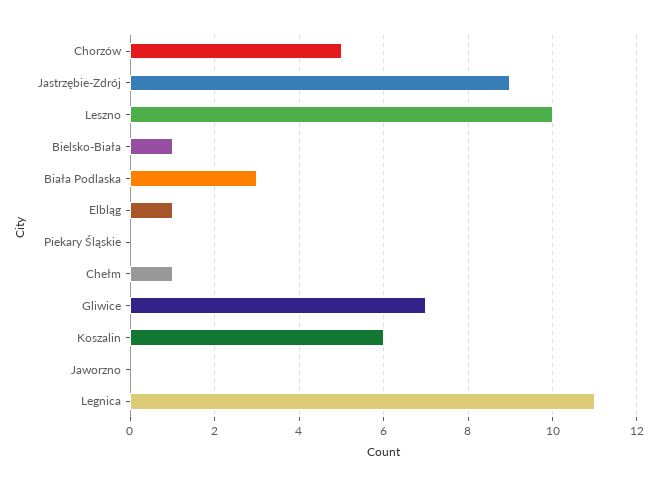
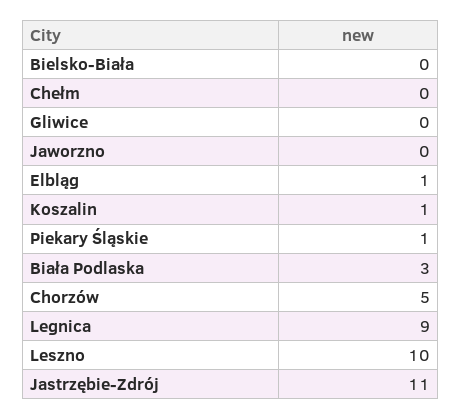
Jastrzębie-Zdrój: 9 -> 11
Bielsko-Biała: 1 -> 0
Piekary Śląskie: 0 -> 1
Chełm: 1 -> 0
Gliwice: 7 -> 0
Koszalin: 6 -> 1
Legnica: 11 -> 9

